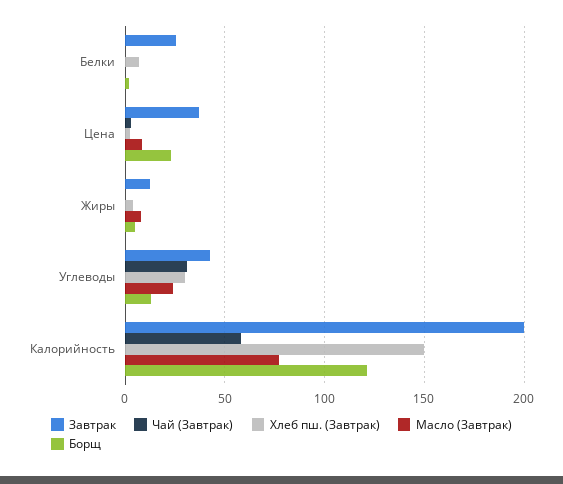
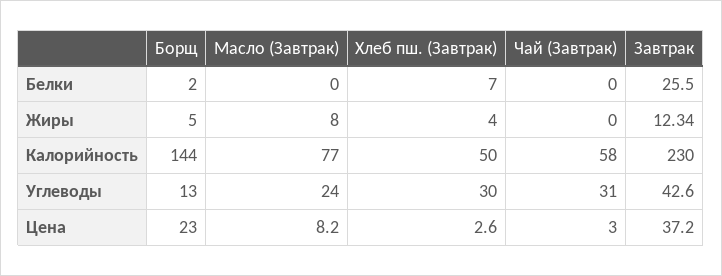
Завтрак, Калорийность: 200 -> 230
Хлеб пш. (Завтрак), Калорийность: 150 -> 50
Борщ, Калорийность: 120 -> 144

